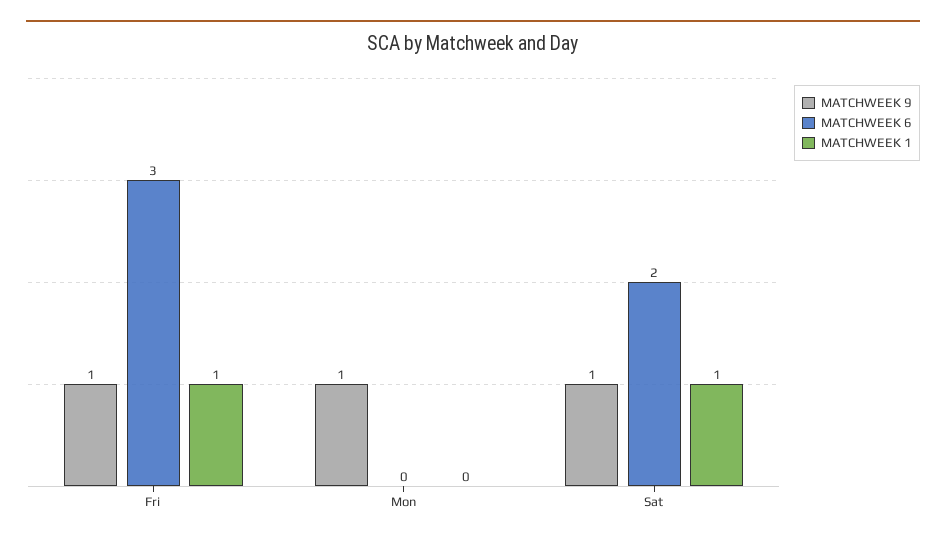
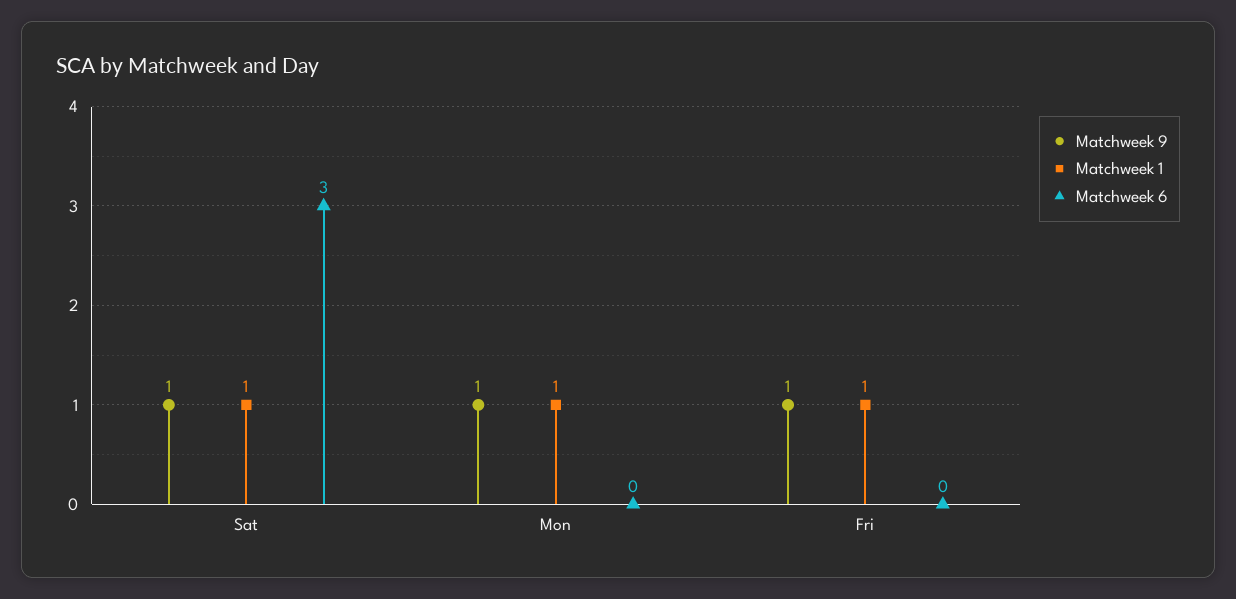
MATCHWEEK 6, Fri: 3 -> 0
MATCHWEEK 1, Mon: 0 -> 1
MATCHWEEK 6, Sat: 2 -> 3

